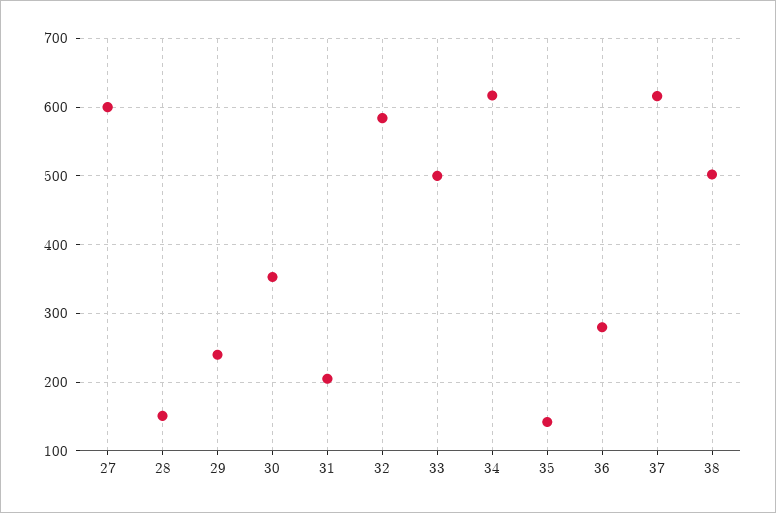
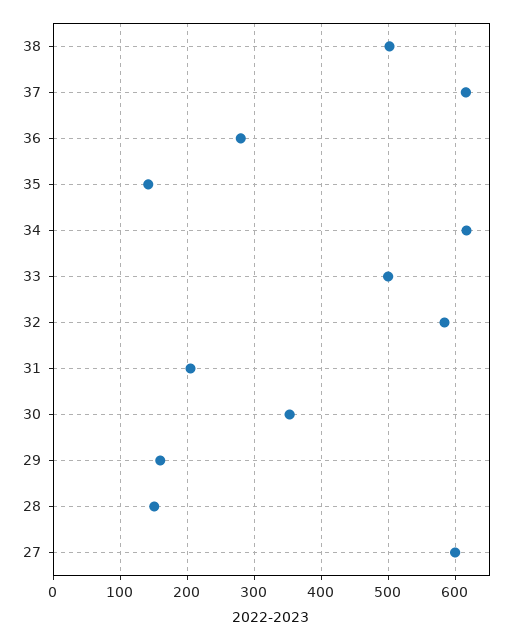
29: 240 -> 160

